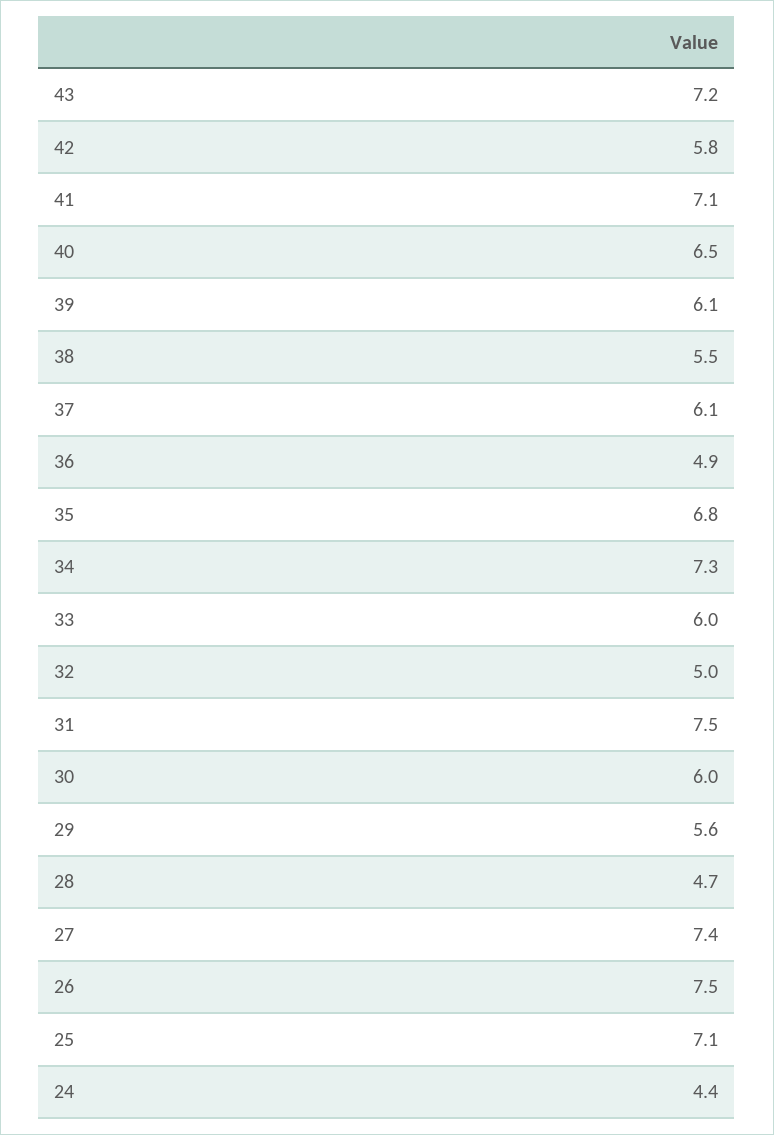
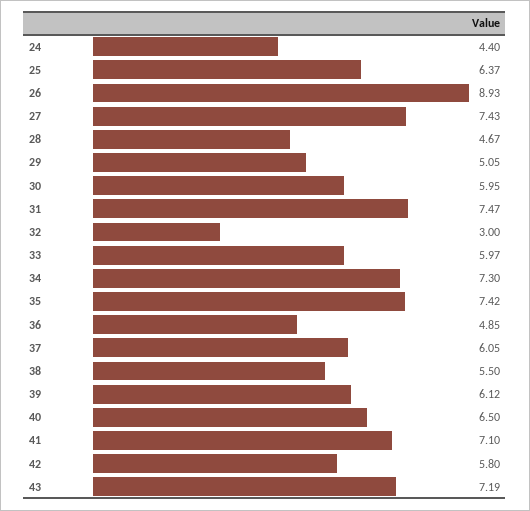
35: 6.8 -> 7.42
32: 5 -> 3
29: 5.6 -> 5.05
26: 7.5 -> 8.93
25: 7.1 -> 6.37

